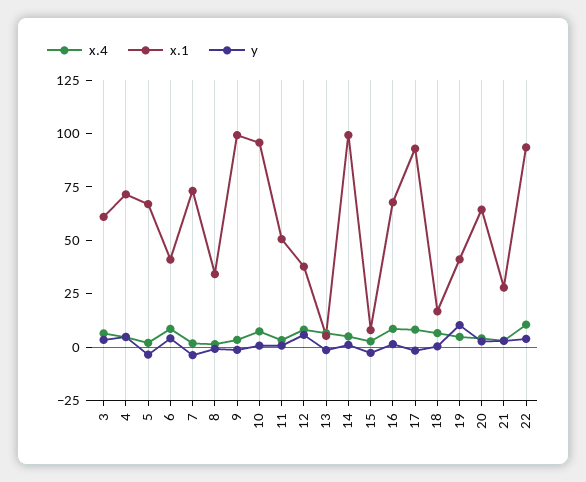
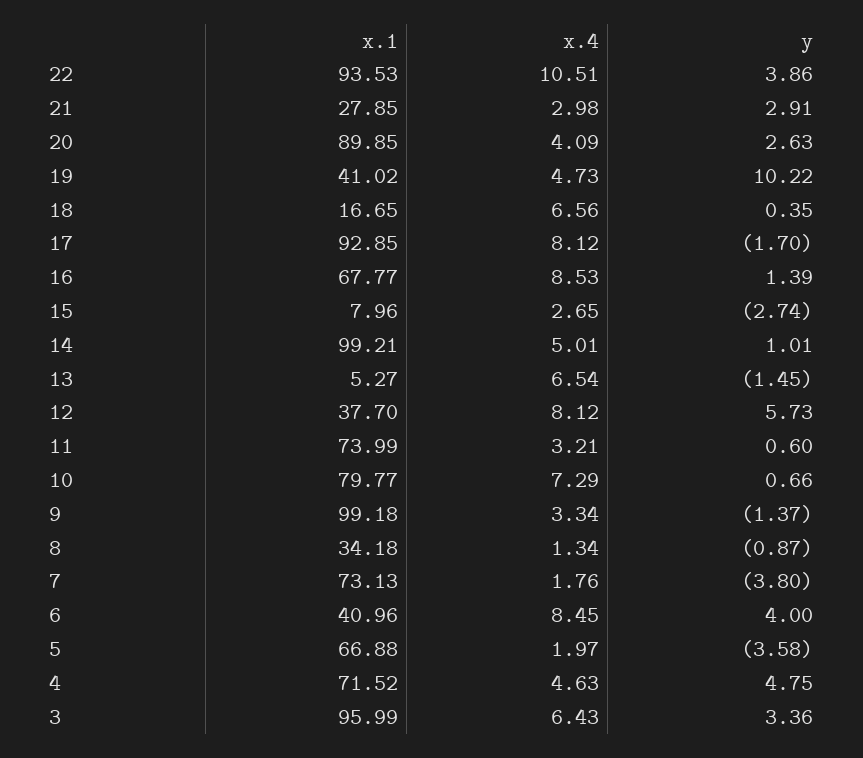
x.1, 3: 60 -> 95.99
x.1, 10: 95 -> 79.77
x.1, 11: 50 -> 73.99
x.1, 20: 65 -> 89.85

